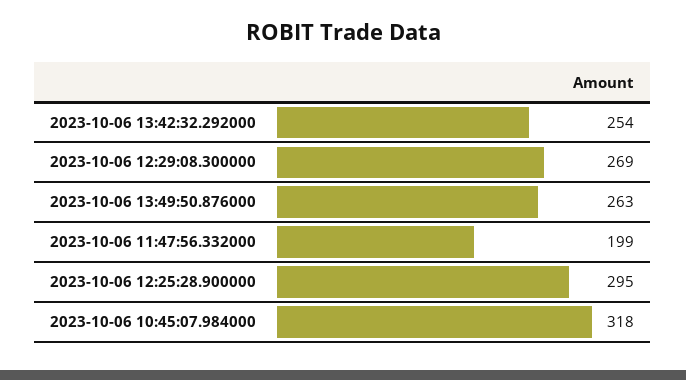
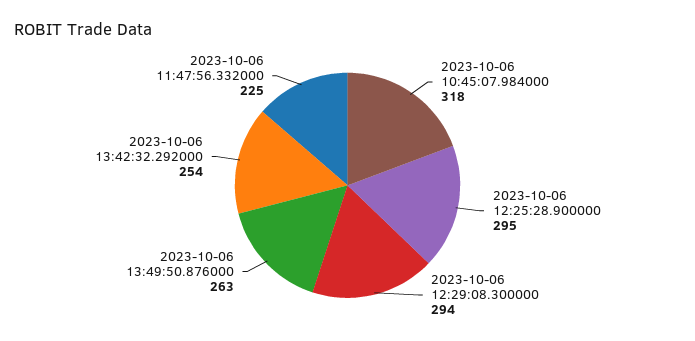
2023-10-06 12:29:08.300000: 269 -> 294
2023-10-06 11:47:56.332000: 199 -> 225

